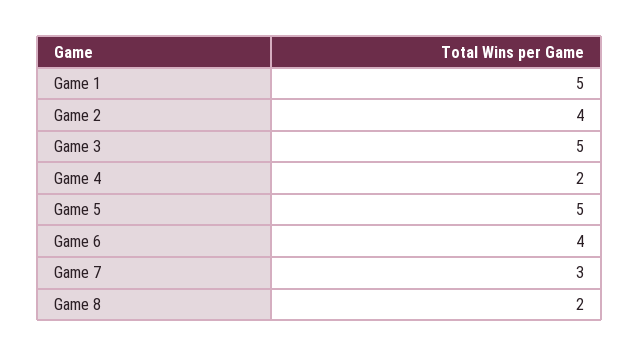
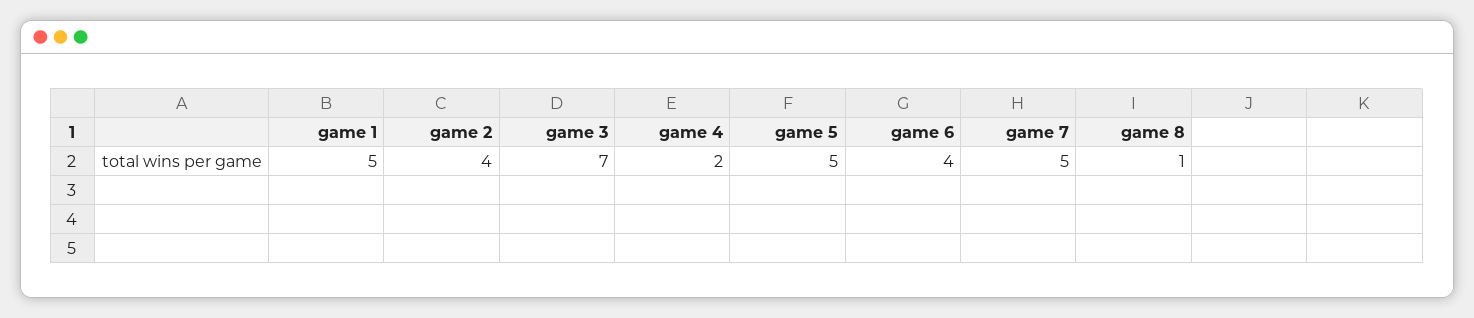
Game 3: 5 -> 7
Game 7: 3 -> 5
Game 8: 2 -> 1

